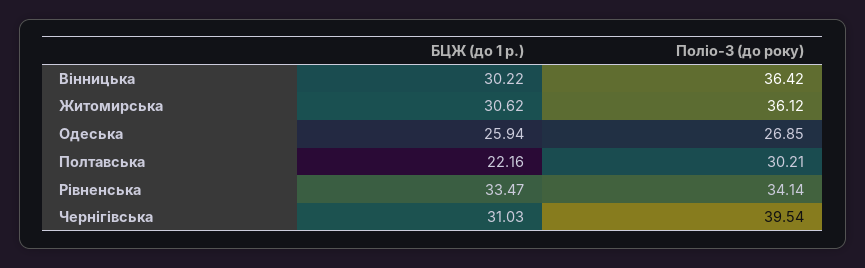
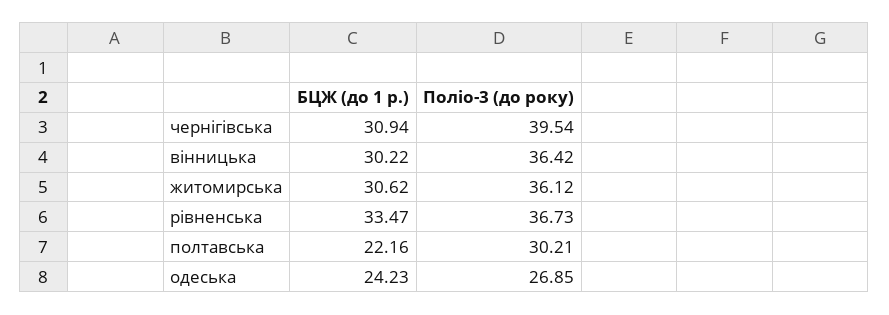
БЦЖ (до 1 р.), Одеська: 25.94 -> 24.23
Поліо-3 (до року), Рівненська: 34.14 -> 36.73
БЦЖ (до 1 р.), Чернігівська: 31.03 -> 30.94

